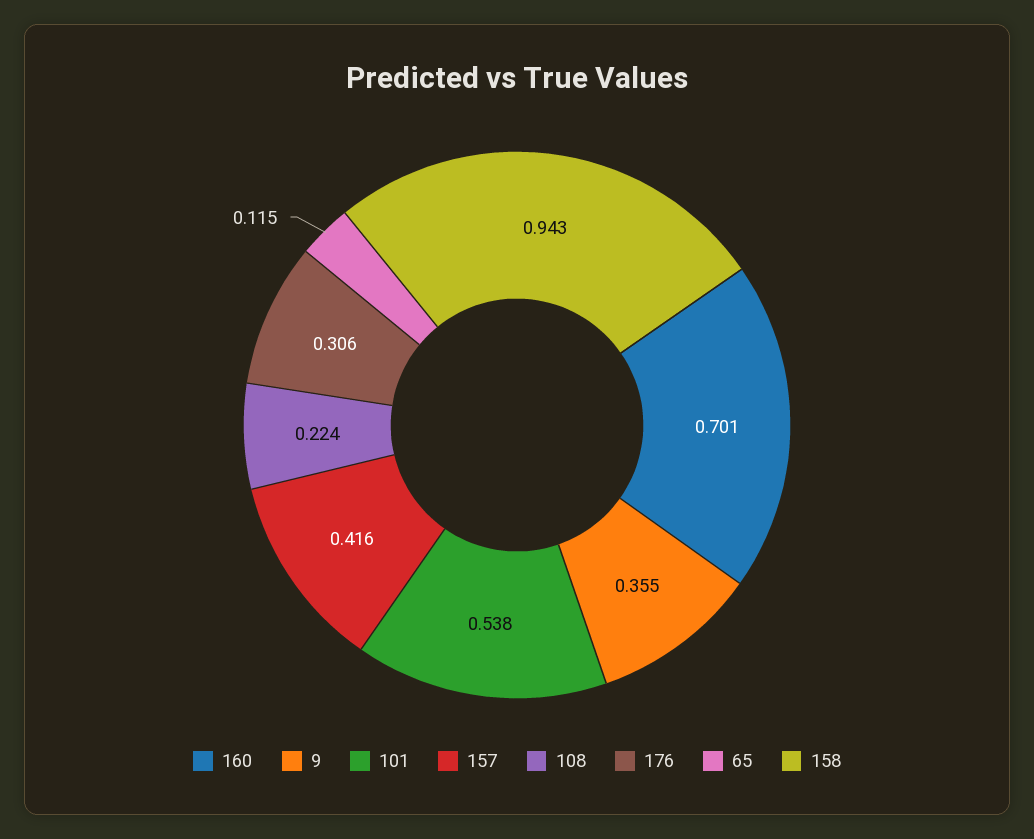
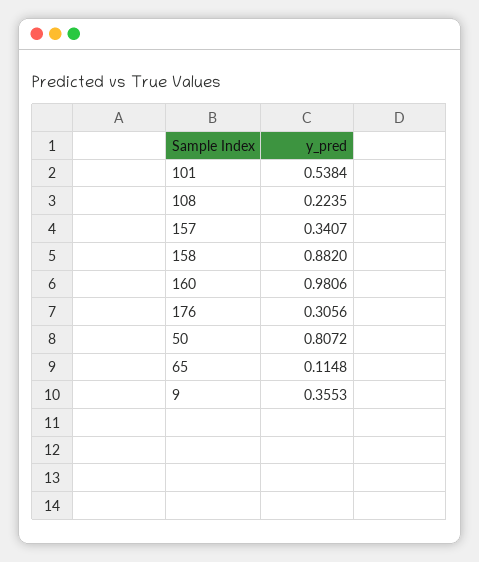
160: 0.701 -> 0.9806
157: 0.416 -> 0.3407
158: 0.943 -> 0.882
50: none -> 0.8072

